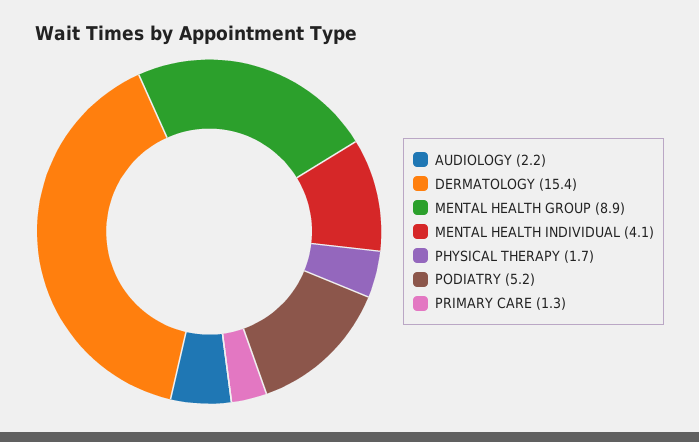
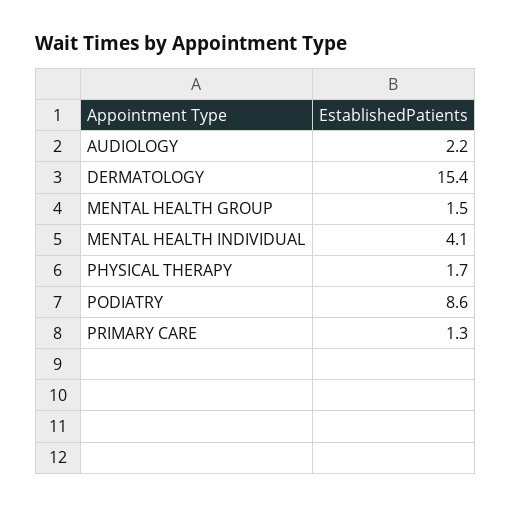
MENTAL HEALTH GROUP: 8.9 -> 1.5
PODIATRY: 5.2 -> 8.6

